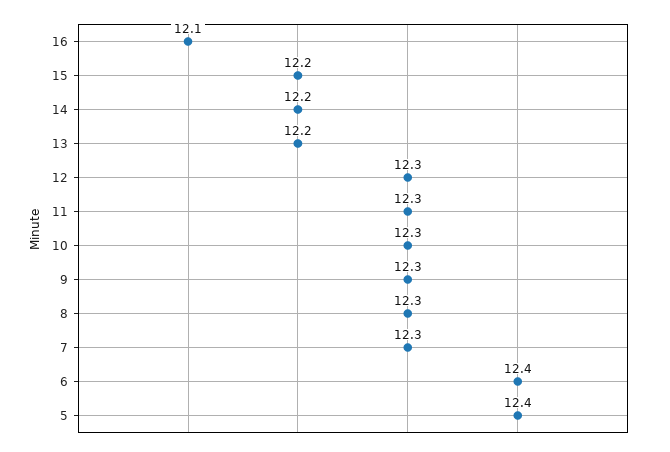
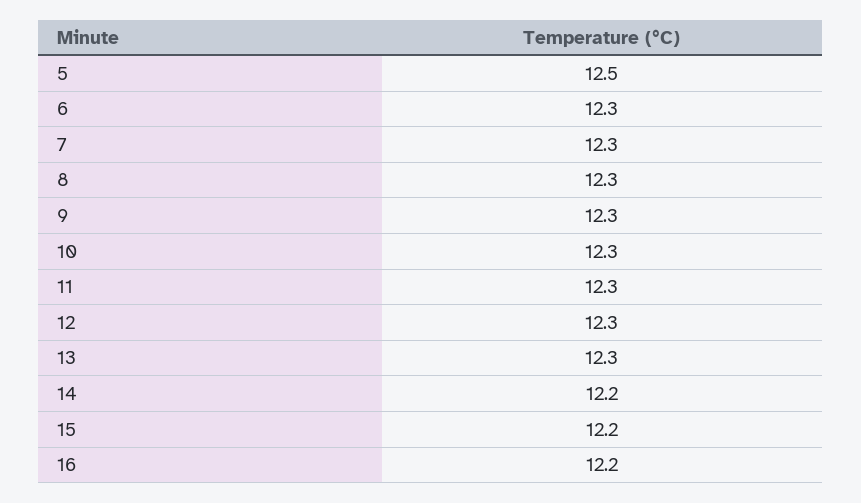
16: 12.1 -> 12.2
13: 12.2 -> 12.3
6: 12.4 -> 12.3
5: 12.4 -> 12.5

